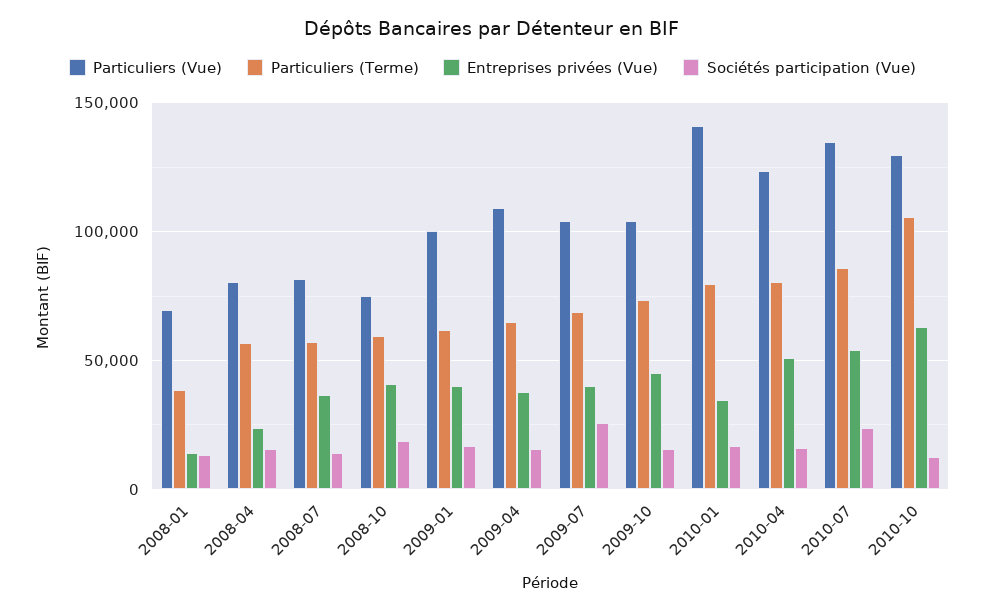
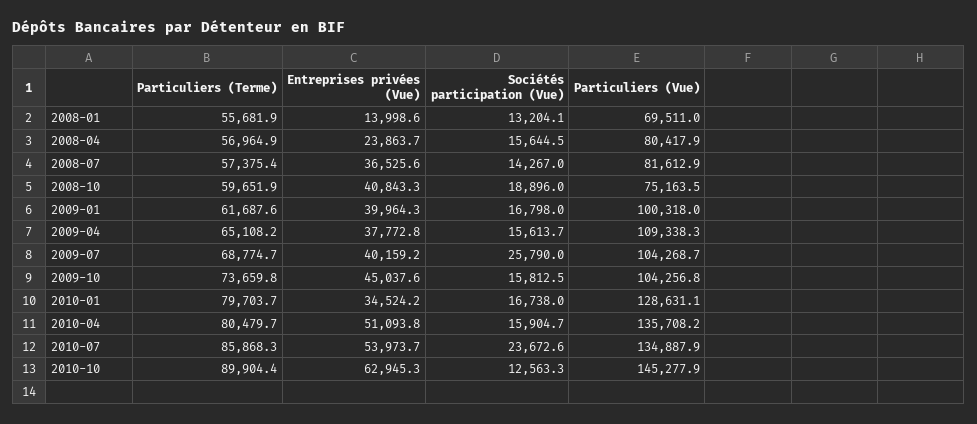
Particuliers (Terme), 2008-01: 40000 -> 55681.9
Particuliers (Vue), 2010-01: 140000 -> 128631.1
Particuliers (Vue), 2010-04: 125000 -> 135708.2
Particuliers (Vue), 2010-10: 130000 -> 145277.9
Particuliers (Terme), 2010-10: 105000 -> 89904.4

